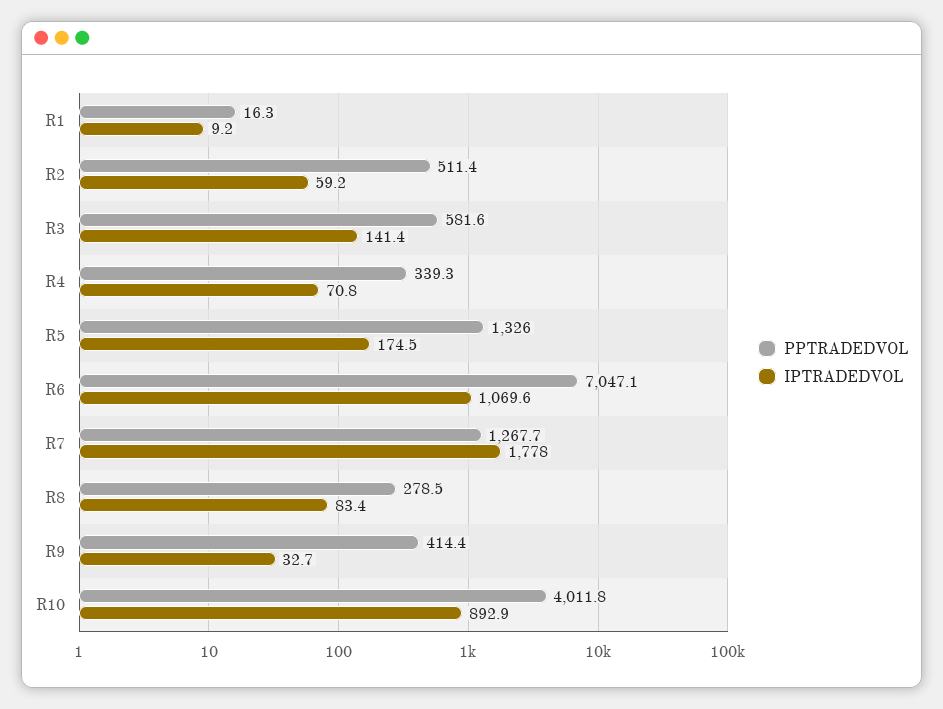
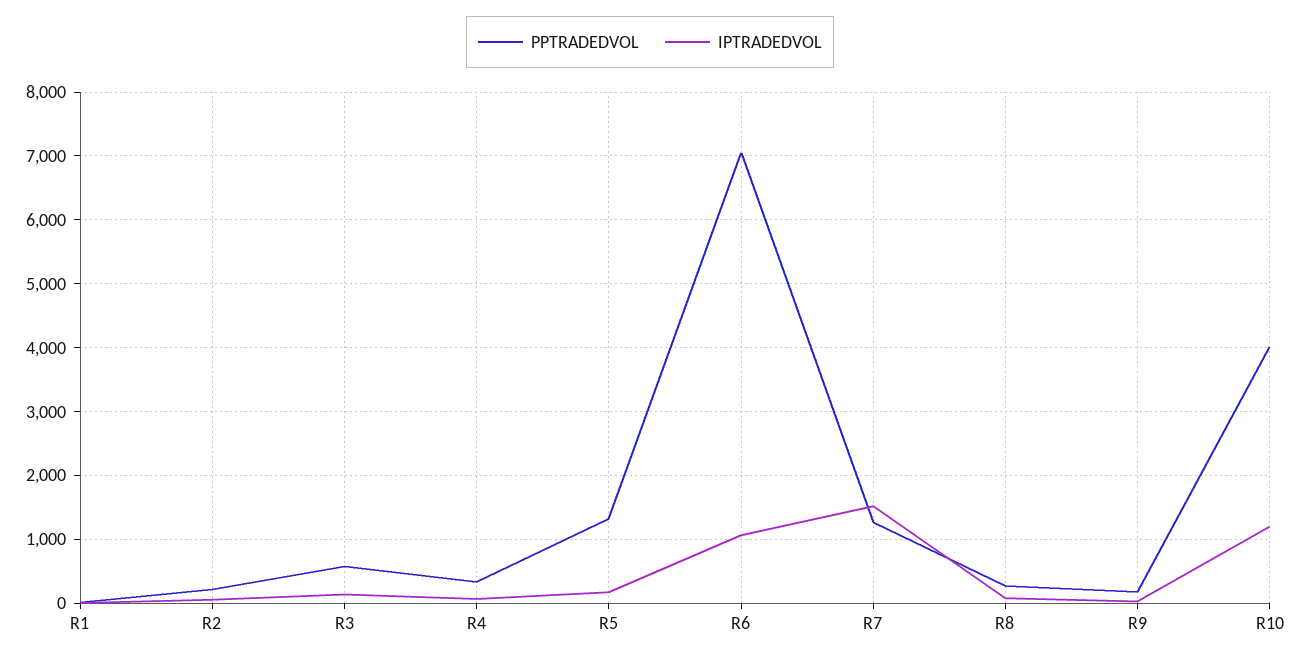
PPTRADEDVOL, R2: 511.4 -> 200
IPTRADEDVOL, R7: 1778 -> 1500
PPTRADEDVOL, R9: 414.4 -> 200
IPTRADEDVOL, R10: 892.9 -> 1200

